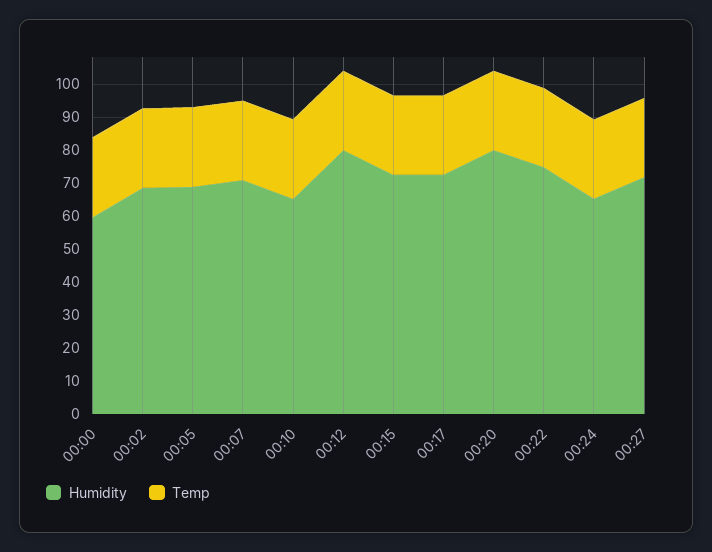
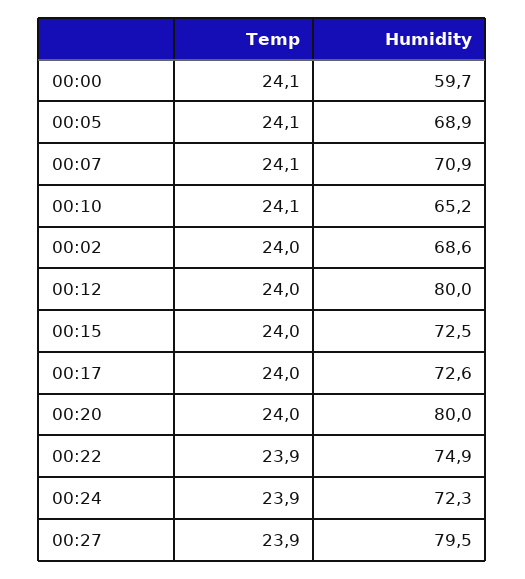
Humidity, 00:24: 65 -> 72.3
Humidity, 00:27: 72.5 -> 79.5

